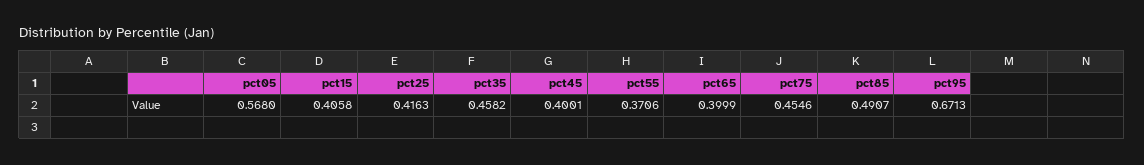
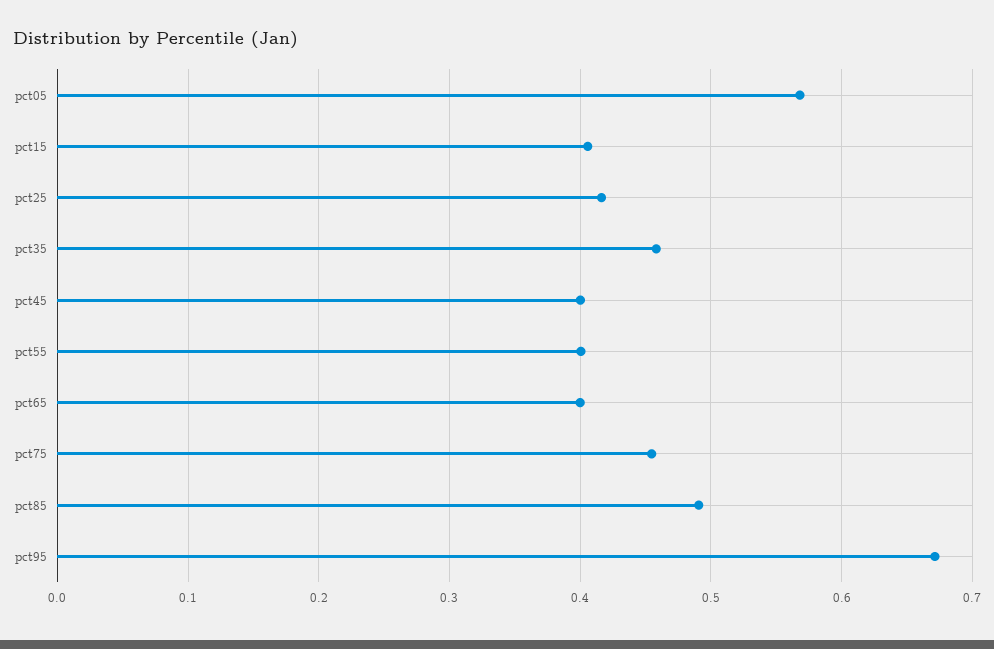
pct55: 0.3706 -> 0.4

